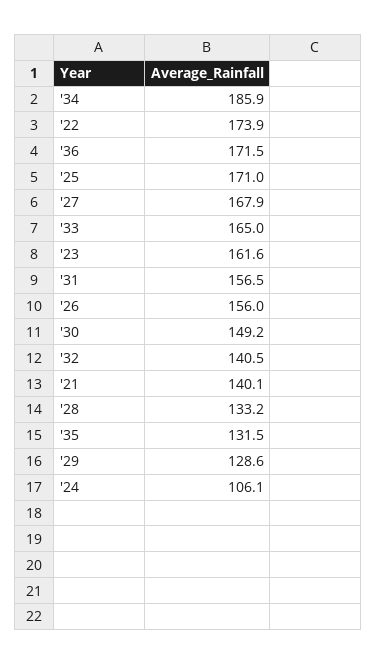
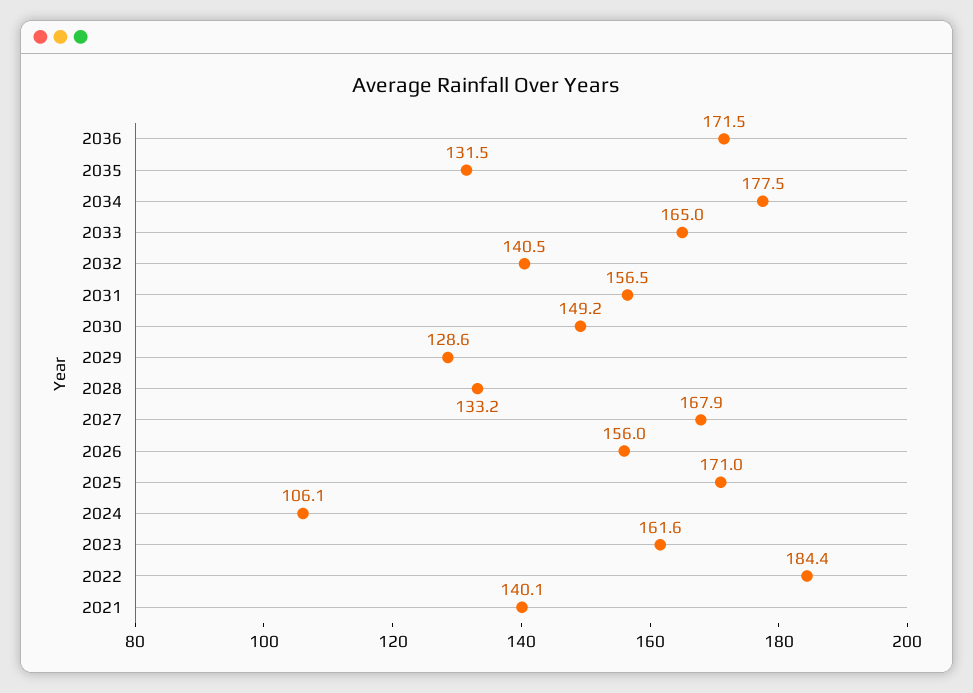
'34: 185.9 -> 177.5
'22: 173.9 -> 184.4

